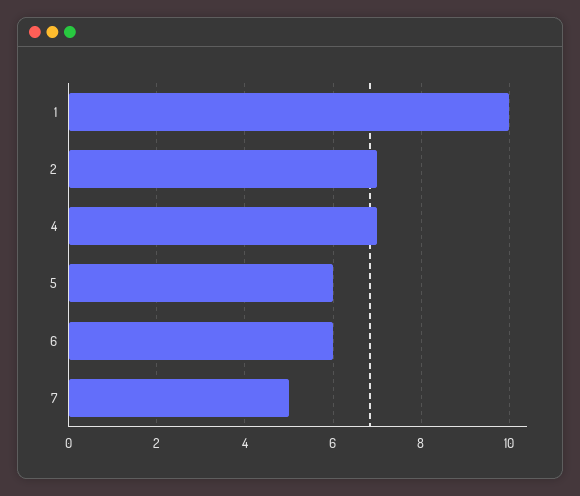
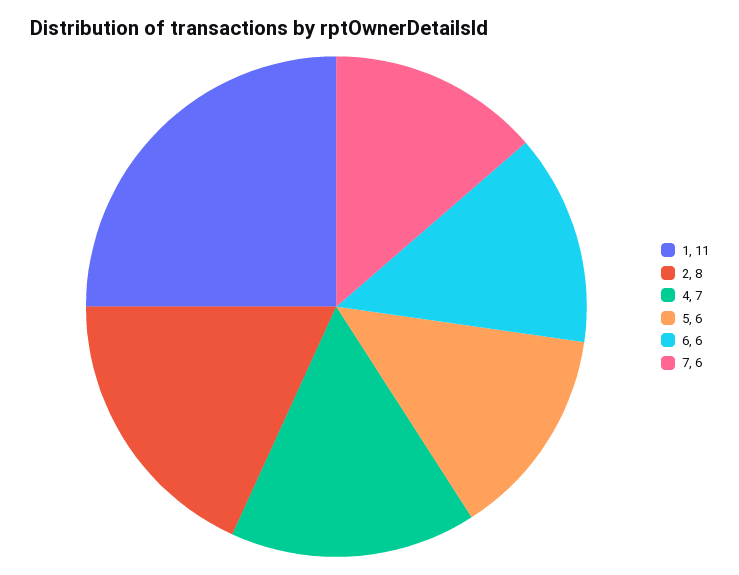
1: 10 -> 11
2: 7 -> 8
7: 5 -> 6

